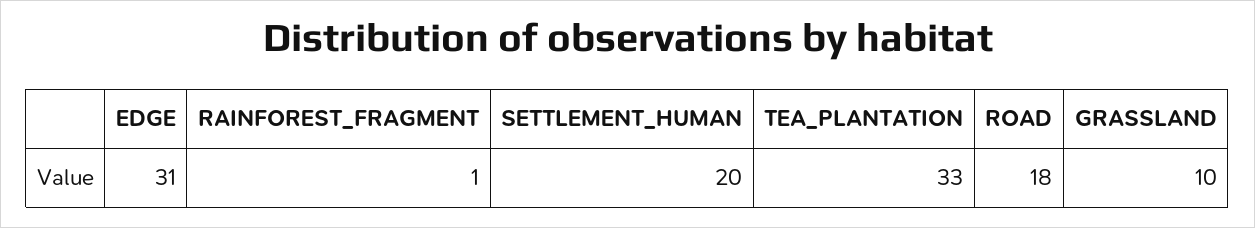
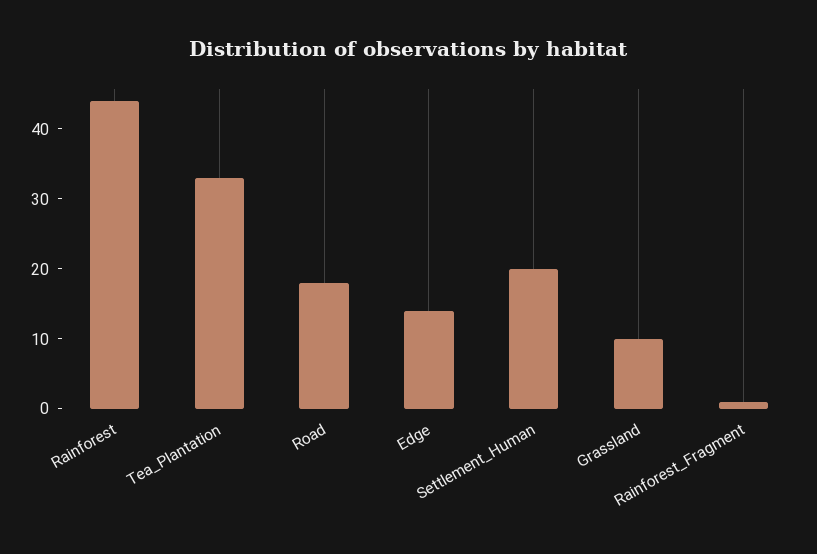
EDGE: 31 -> 15
Rainforest: none -> 45

